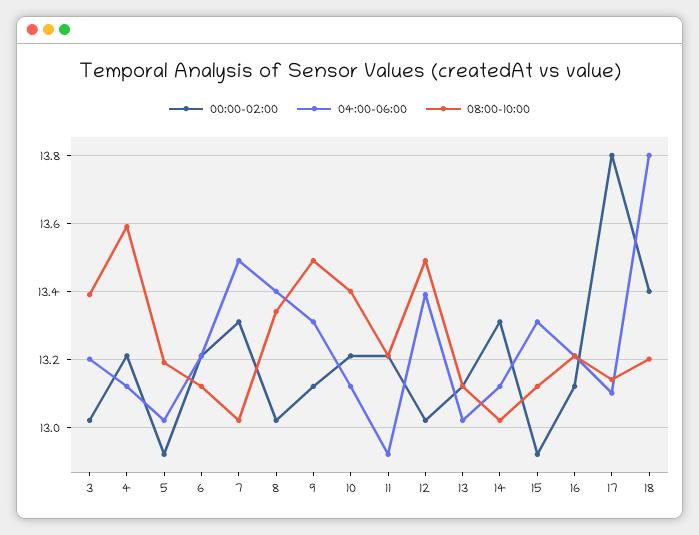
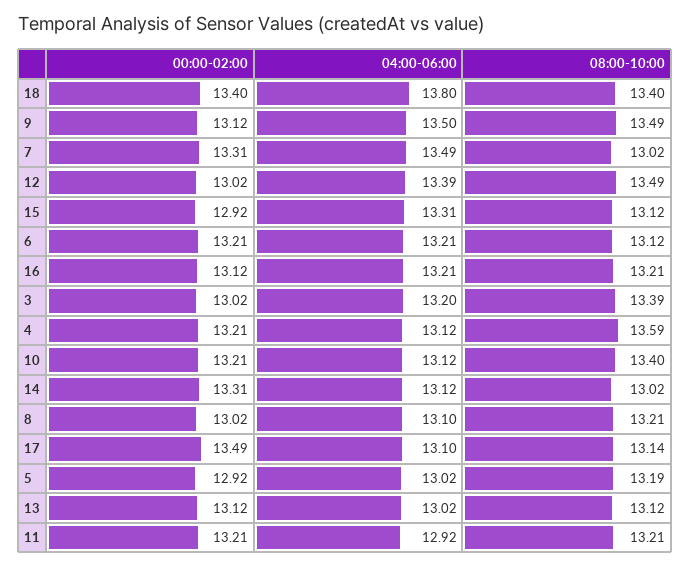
04:00-06:00, 8: 13.4 -> 13.1
08:00-10:00, 8: 13.35 -> 13.21
04:00-06:00, 9: 13.3 -> 13.5
00:00-02:00, 17: 13.8 -> 13.49
08:00-10:00, 18: 13.2 -> 13.4

